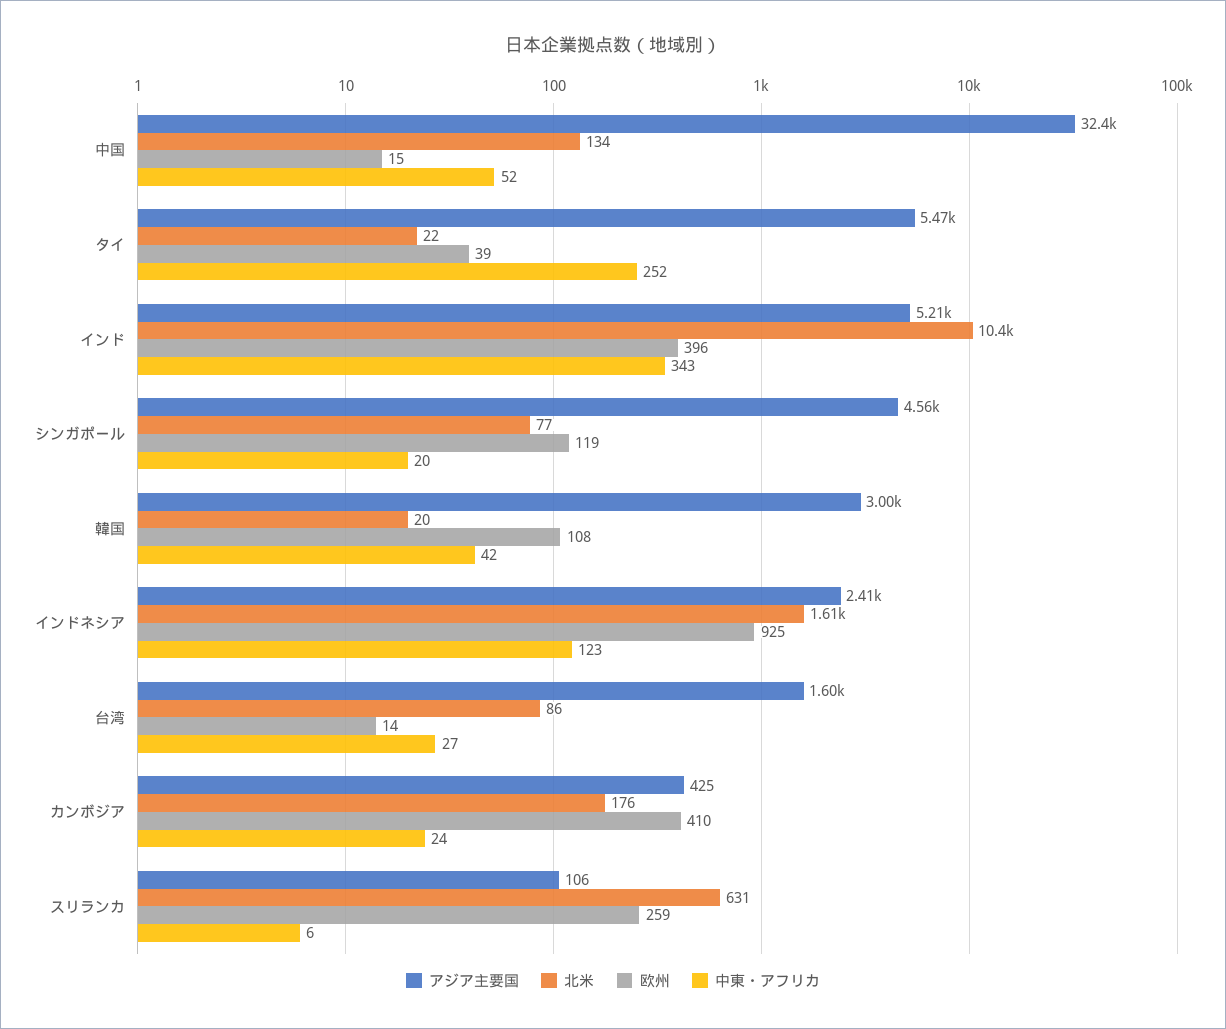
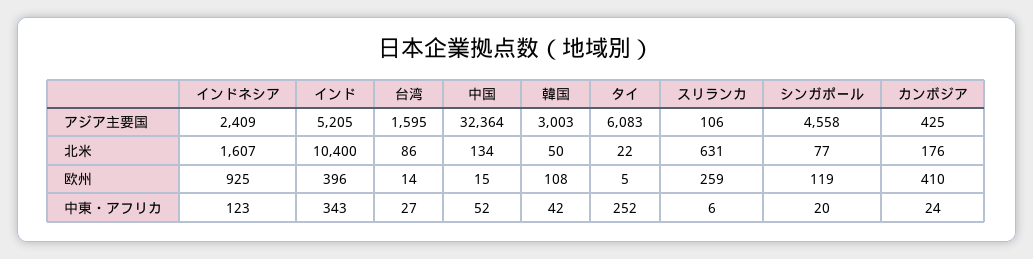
アジア主要国, タイ: 5470 -> 6083
欧州, タイ: 39 -> 5
北米, 韓国: 20 -> 50

